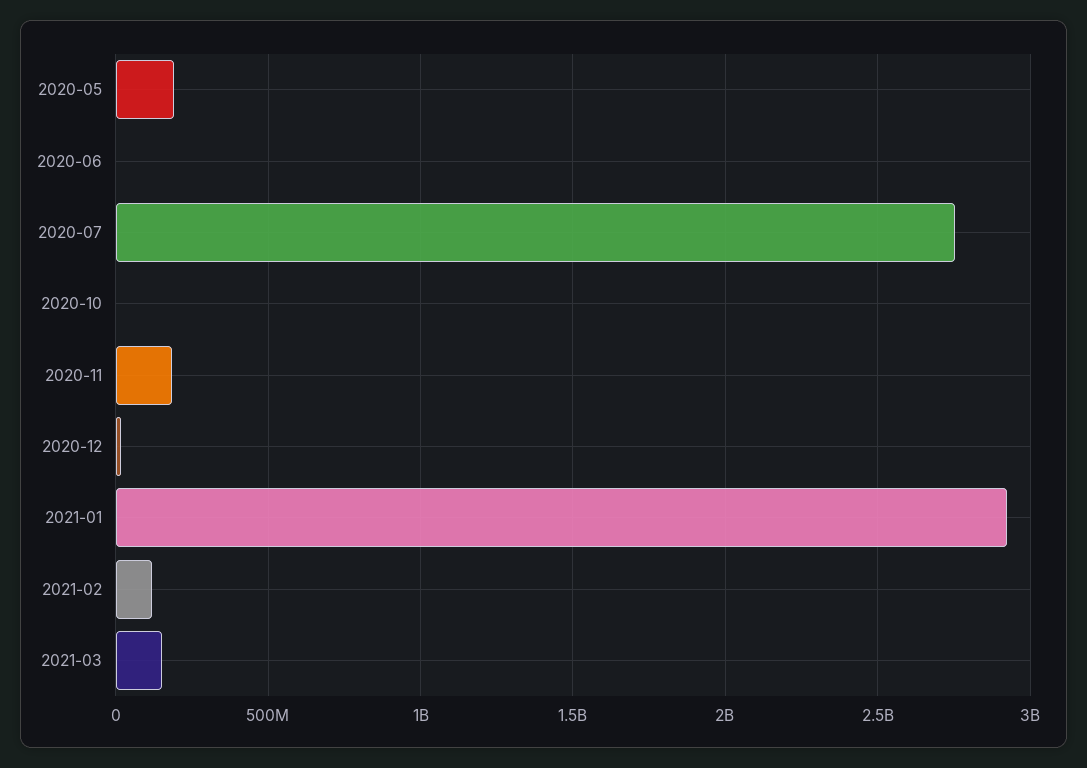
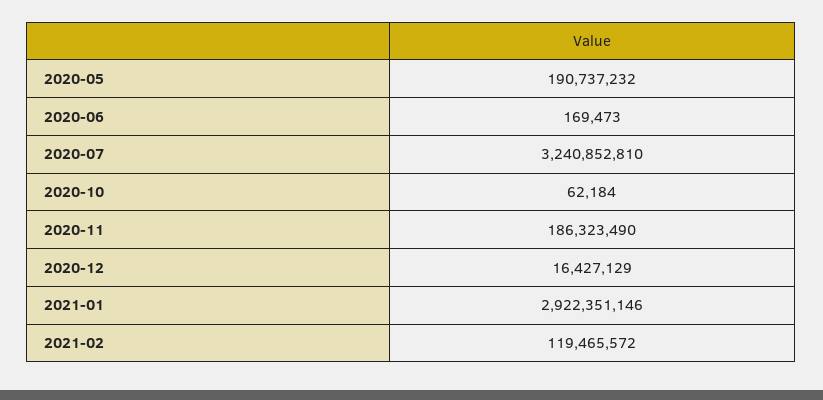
2020-07: 2750000000 -> 3240852810
2021-03: 150000000 -> none

